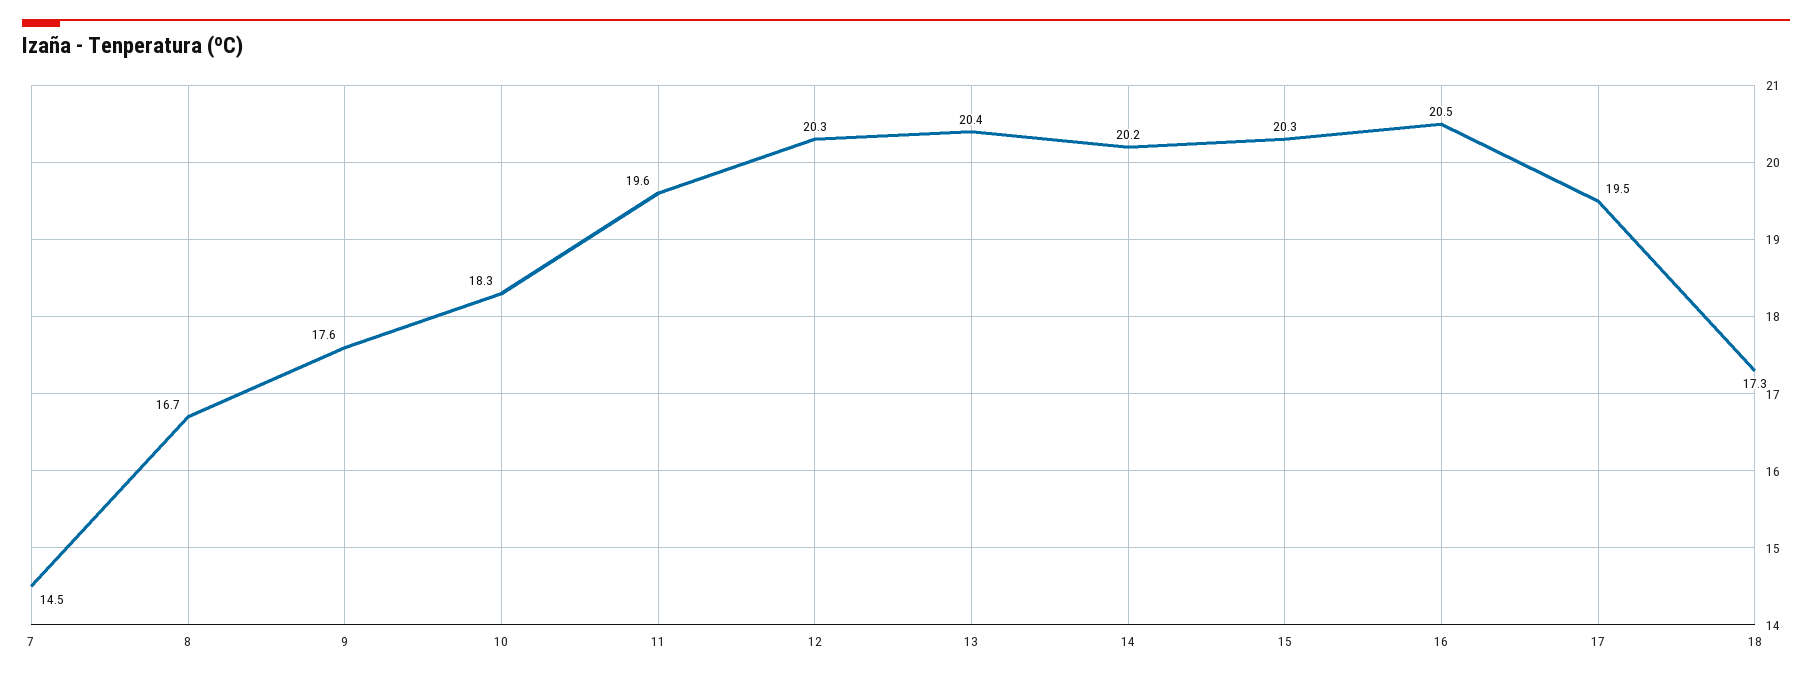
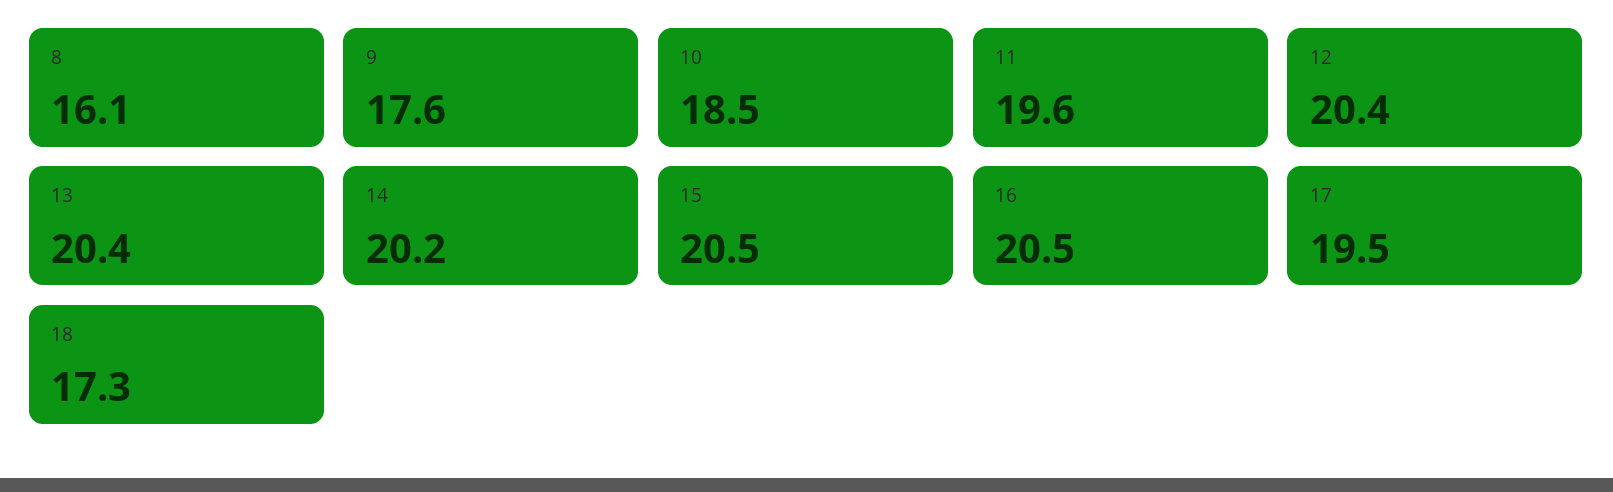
7: 14.5 -> none
8: 16.7 -> 16.1
10: 18.3 -> 18.5
12: 20.3 -> 20.4
15: 20.3 -> 20.5

